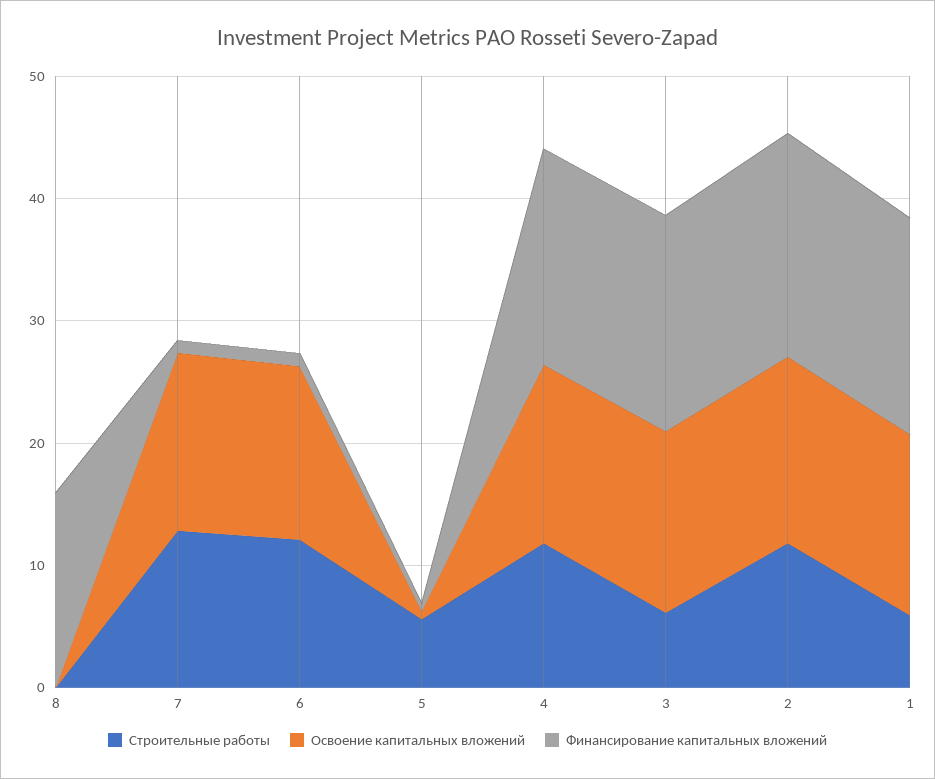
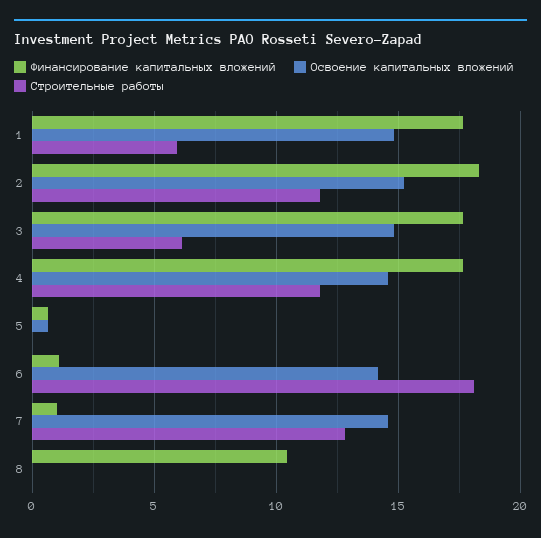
Финансирование капитальных вложений, 8: 16 -> 10.5
Строительные работы, 6: 12 -> 18
Строительные работы, 5: 6 -> 0

